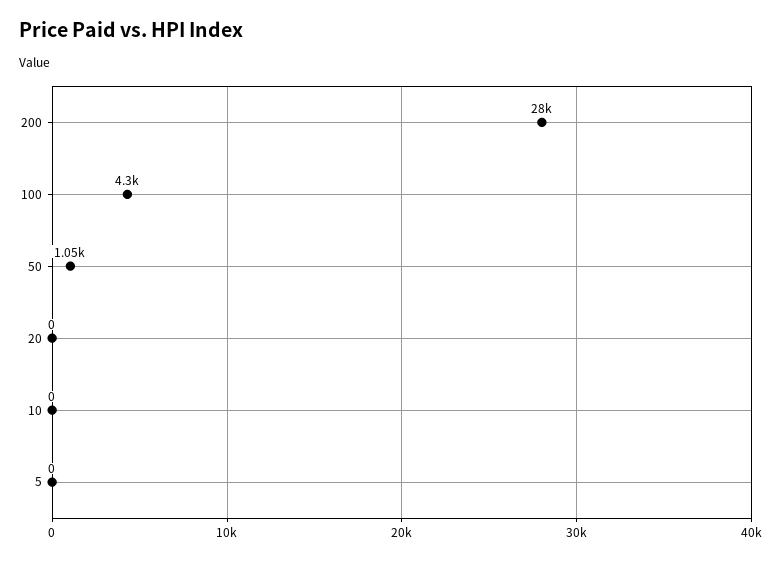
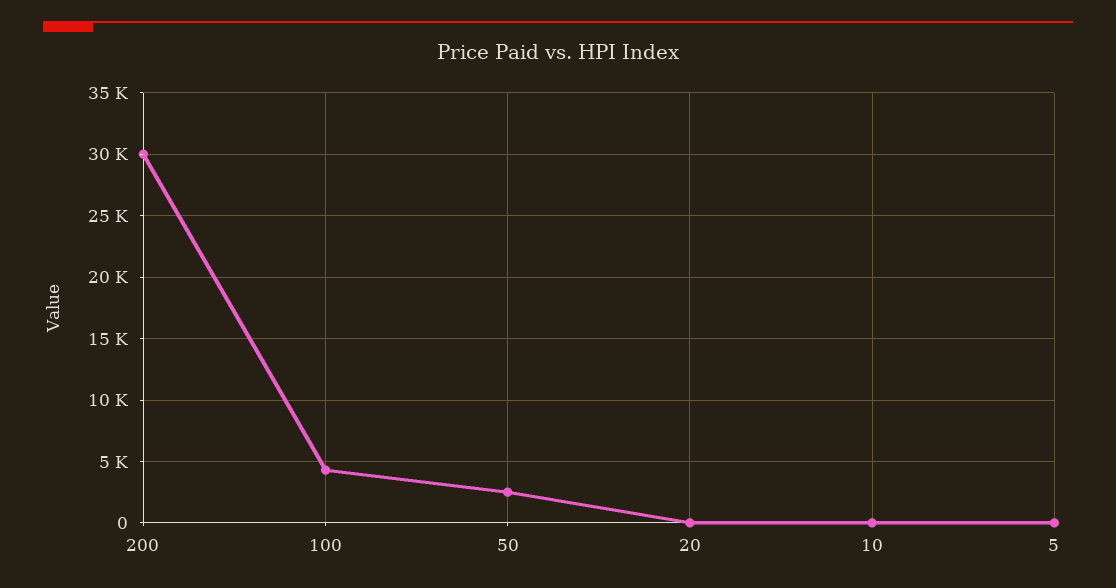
200: 28000 -> 30000
50: 1050 -> 2500

